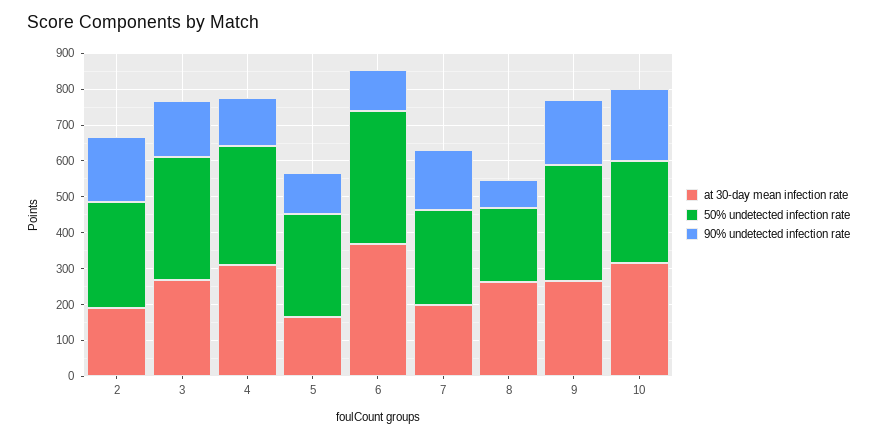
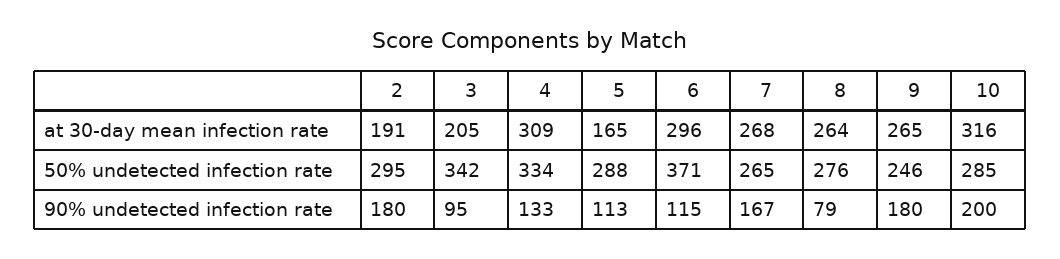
at 30-day mean infection rate, 3: 275 -> 205
90% undetected infection rate, 3: 150 -> 95
at 30-day mean infection rate, 6: 375 -> 296
at 30-day mean infection rate, 7: 200 -> 268
50% undetected infection rate, 8: 200 -> 276
50% undetected infection rate, 9: 325 -> 246

